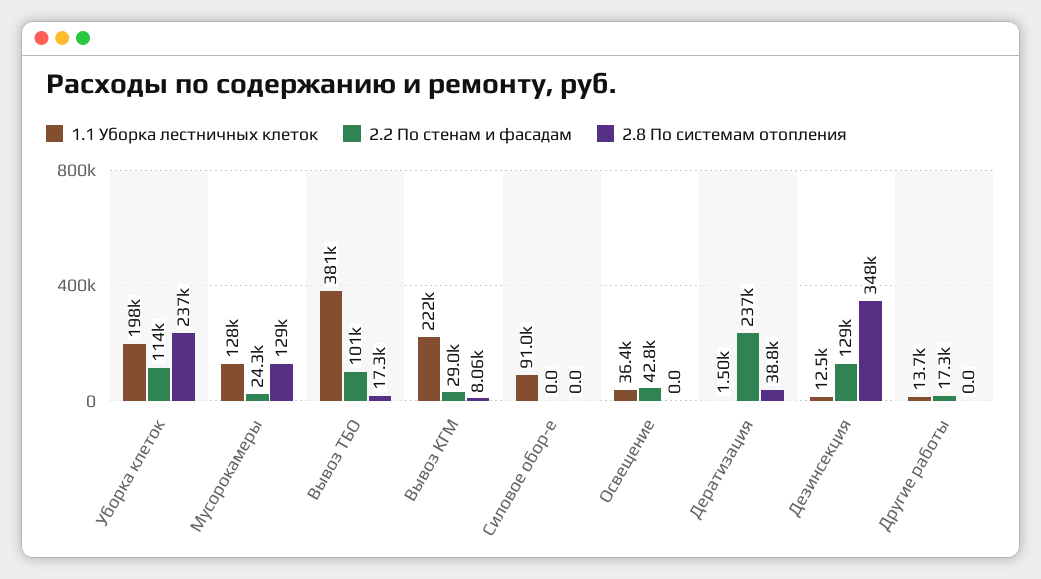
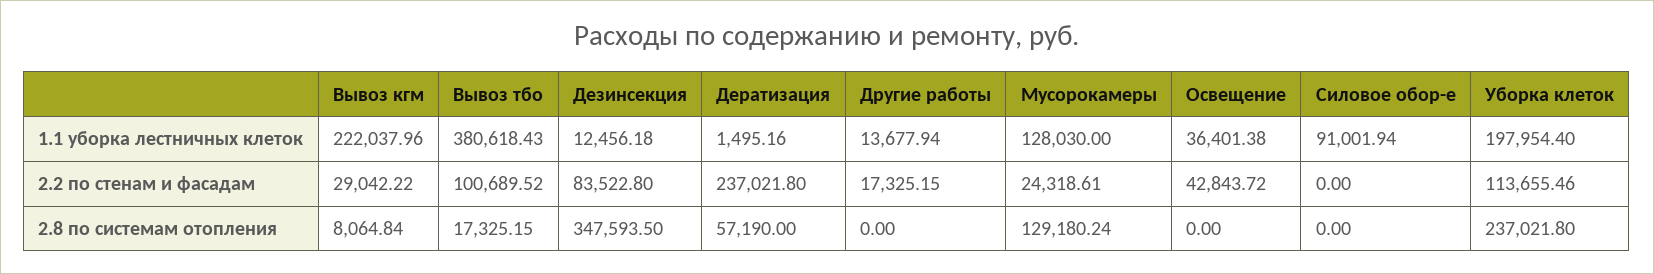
2.8 По системам отопления, Дератизация: 38800 -> 57190
2.2 По стенам и фасадам, Дезинсекция: 129000 -> 83522.8

